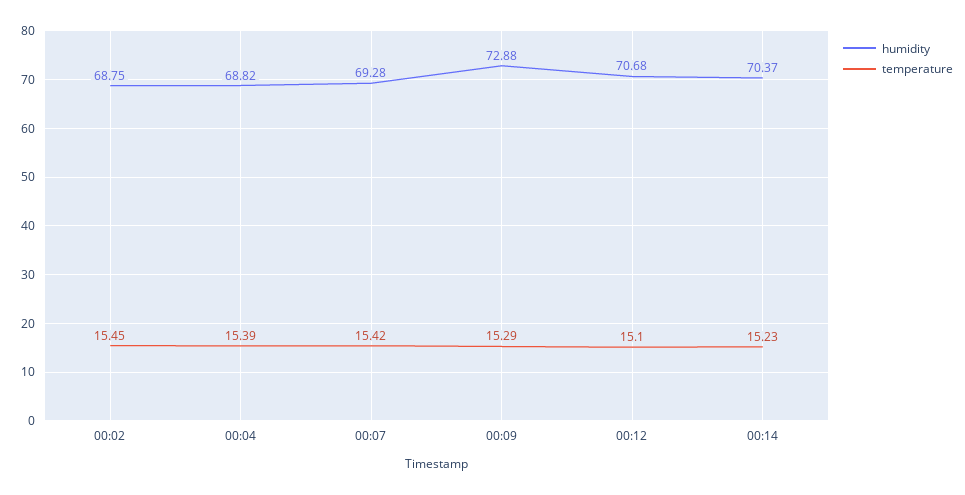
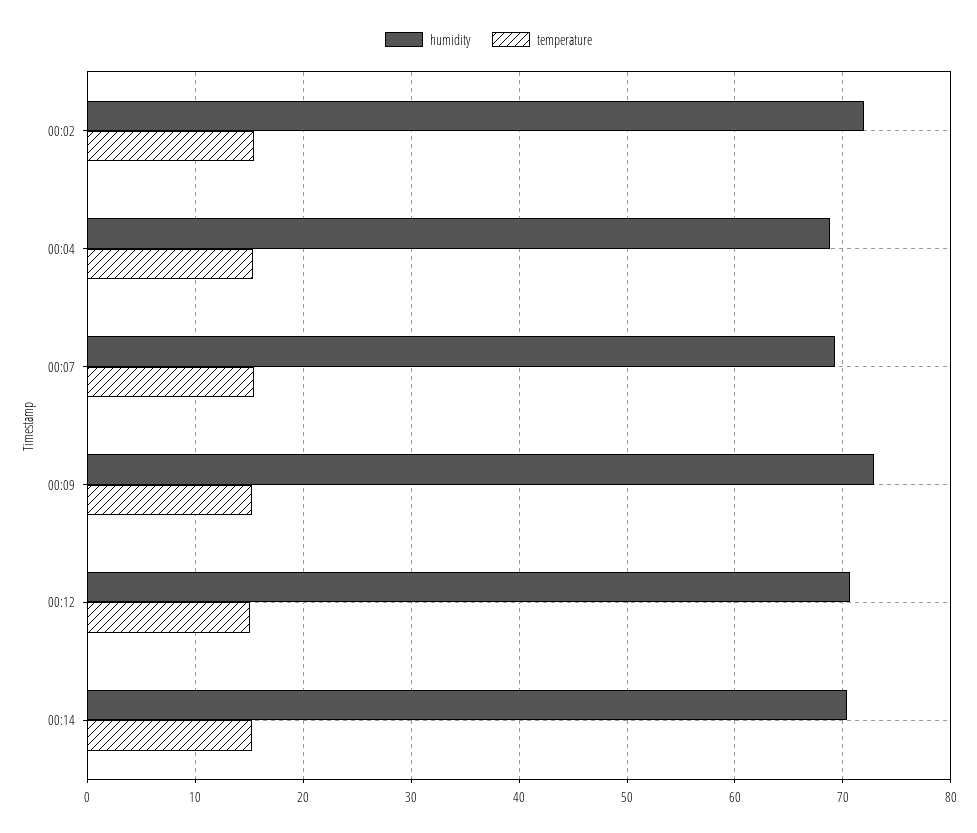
humidity, 00:02: 68.75 -> 72

